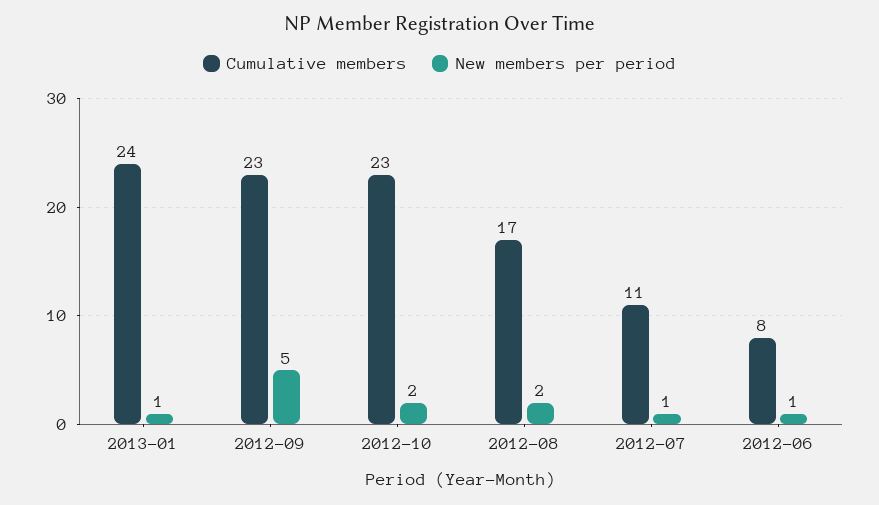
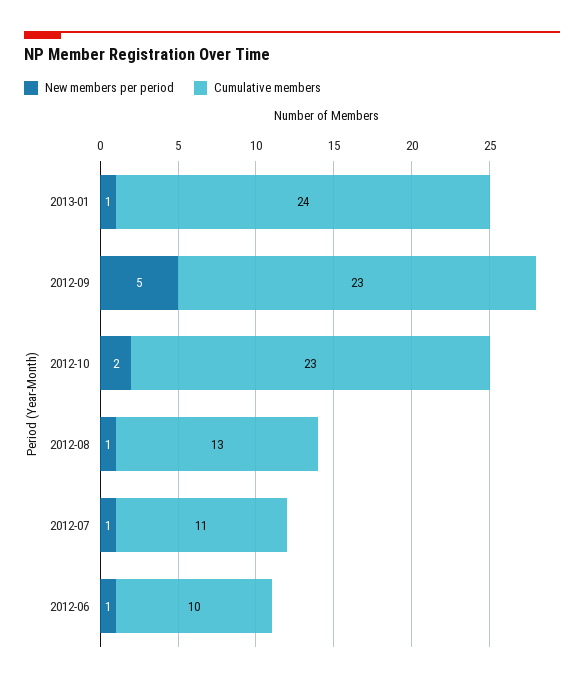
Cumulative members, 2012-08: 17 -> 13
New members per period, 2012-08: 2 -> 1
Cumulative members, 2012-06: 8 -> 10

